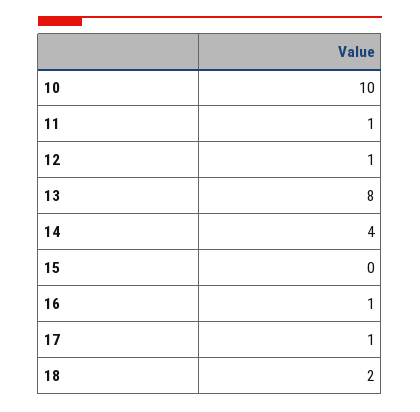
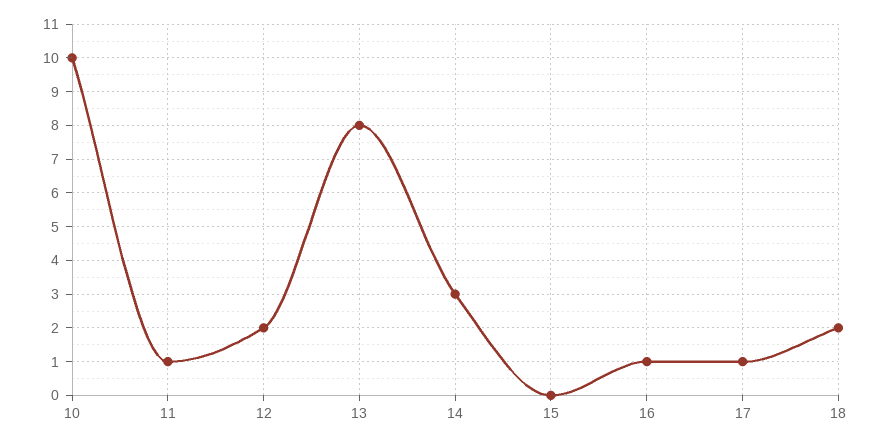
12: 1 -> 2
14: 4 -> 3

